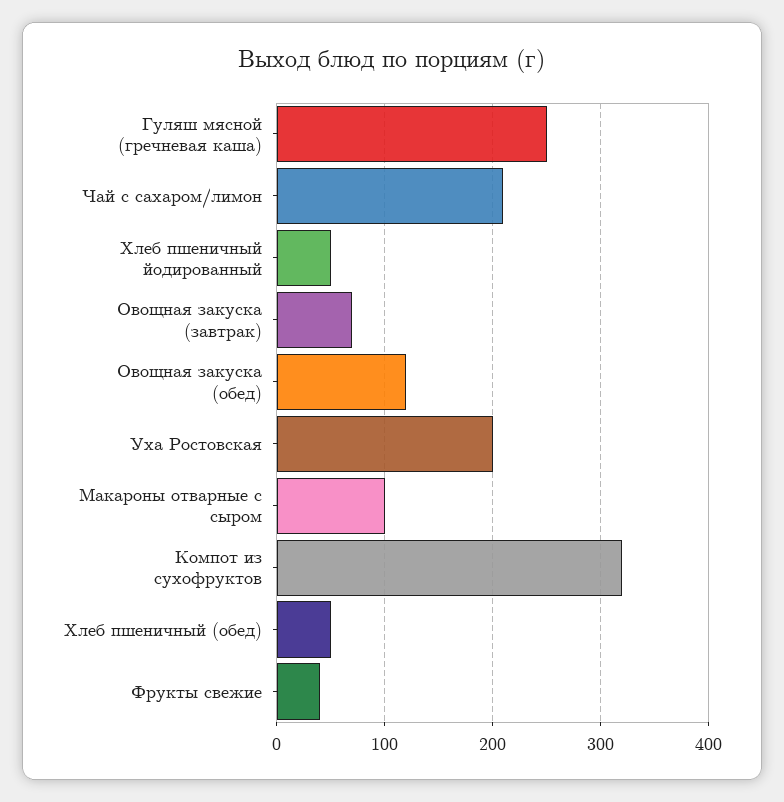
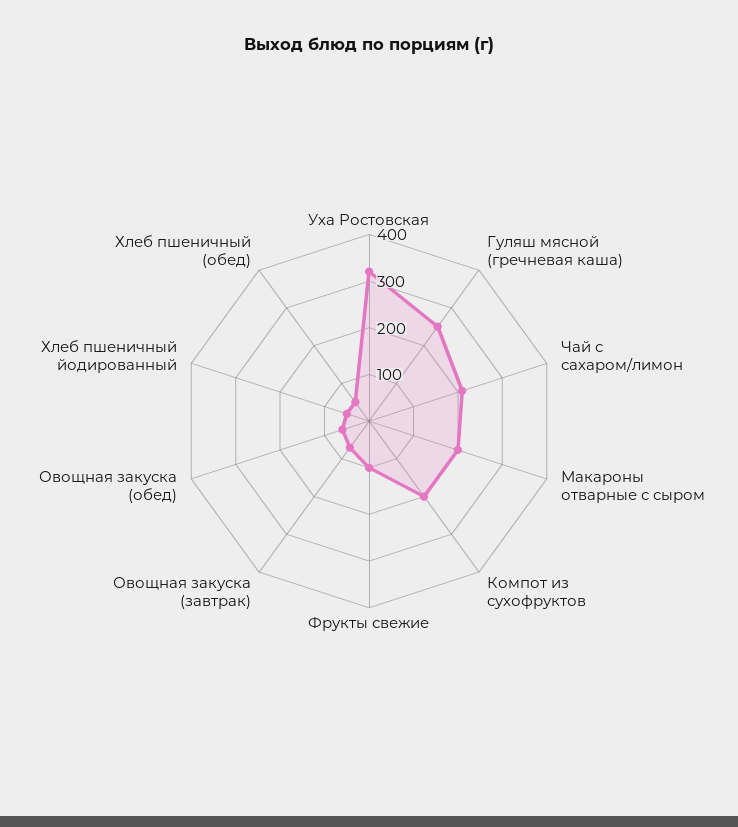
Овощная закуска (обед): 120 -> 60
Уха Ростовская: 200 -> 320
Макароны отварные с сыром: 100 -> 200
Компот из сухофруктов: 320 -> 200
Фрукты свежие: 40 -> 100

